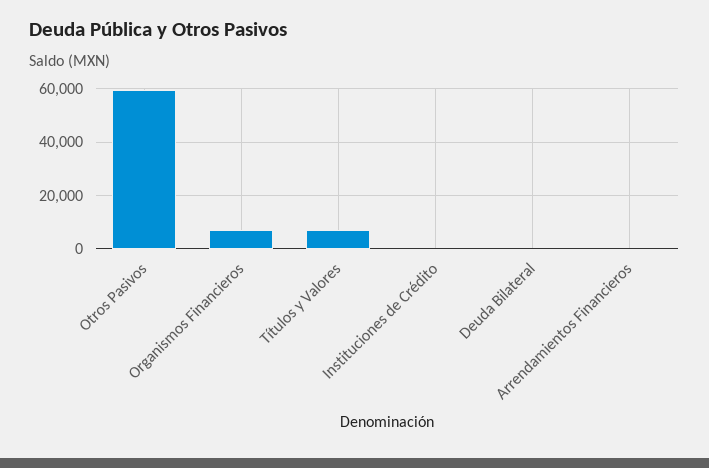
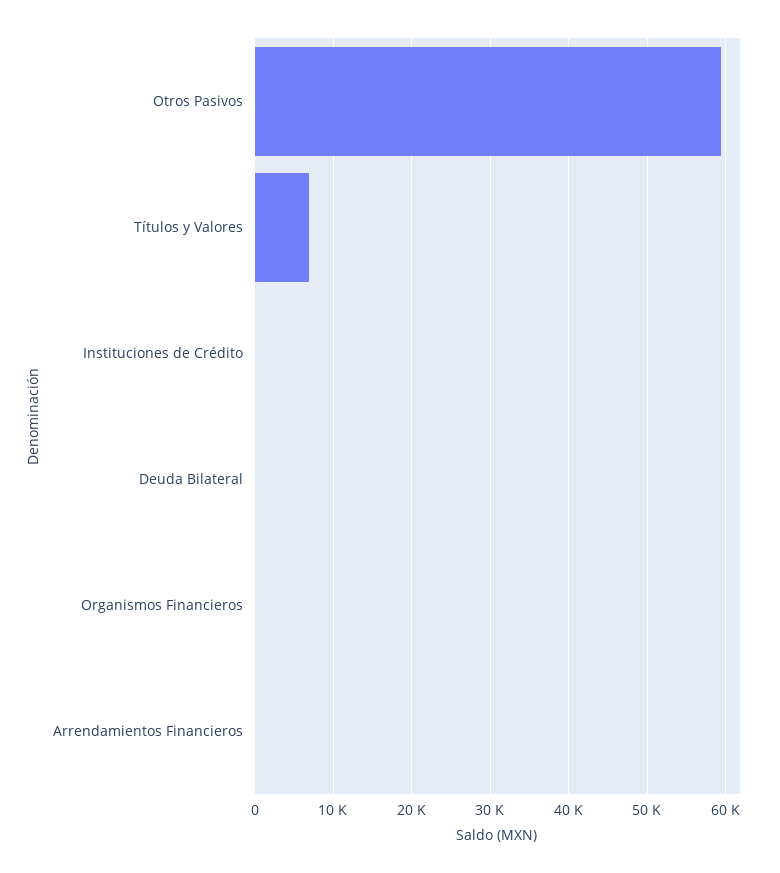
Organismos Financieros: 7500 -> 0

